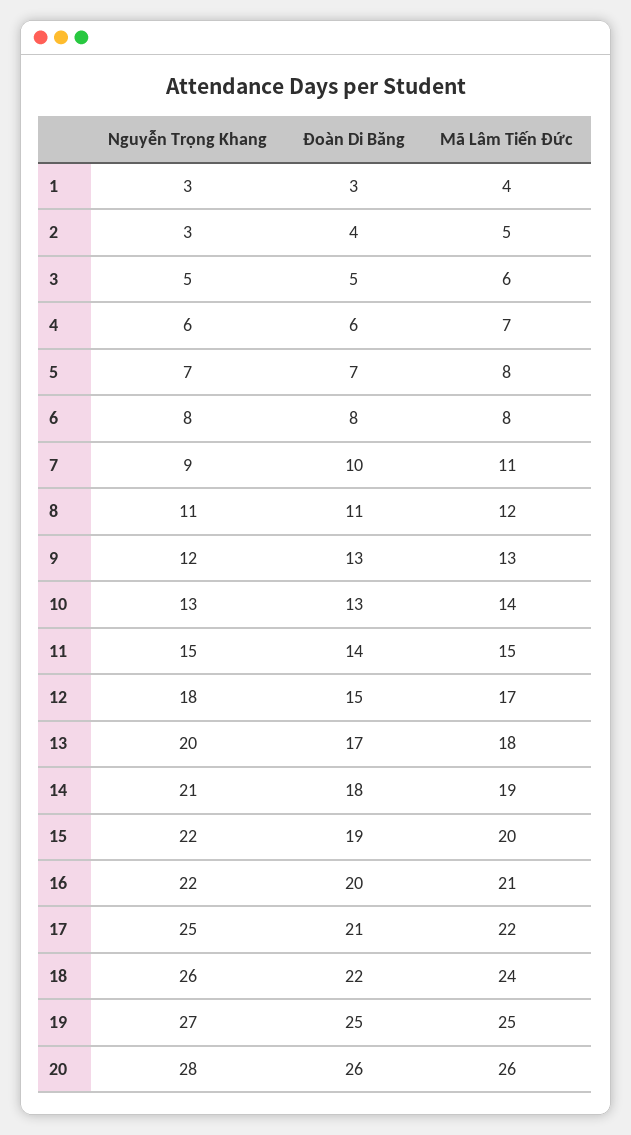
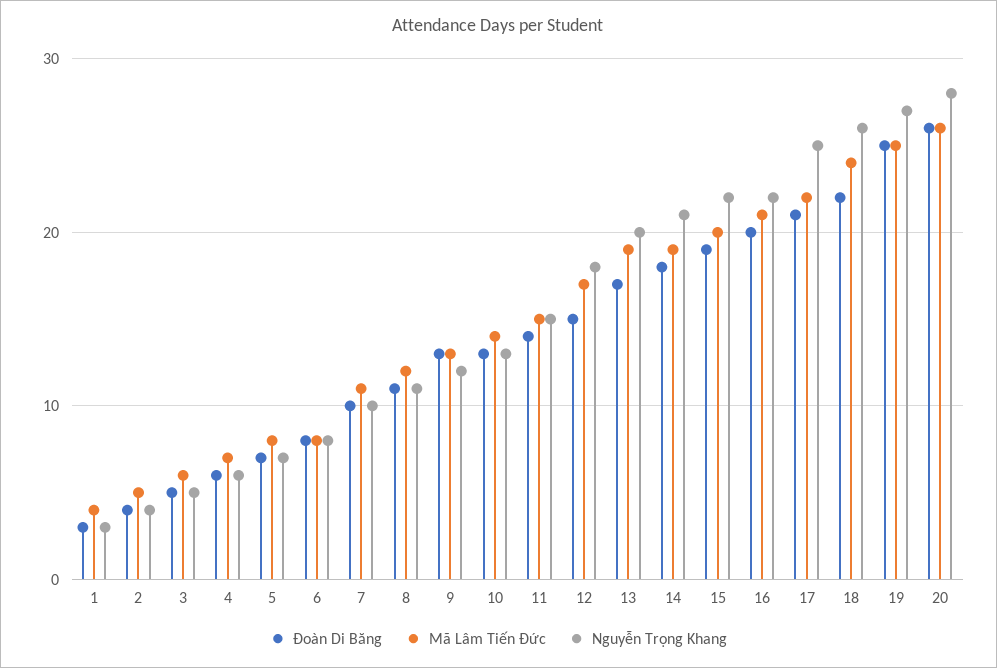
Nguyễn Trọng Khang, 2: 3 -> 4
Nguyễn Trọng Khang, 7: 9 -> 10
Mã Lâm Tiến Đức, 13: 18 -> 19

